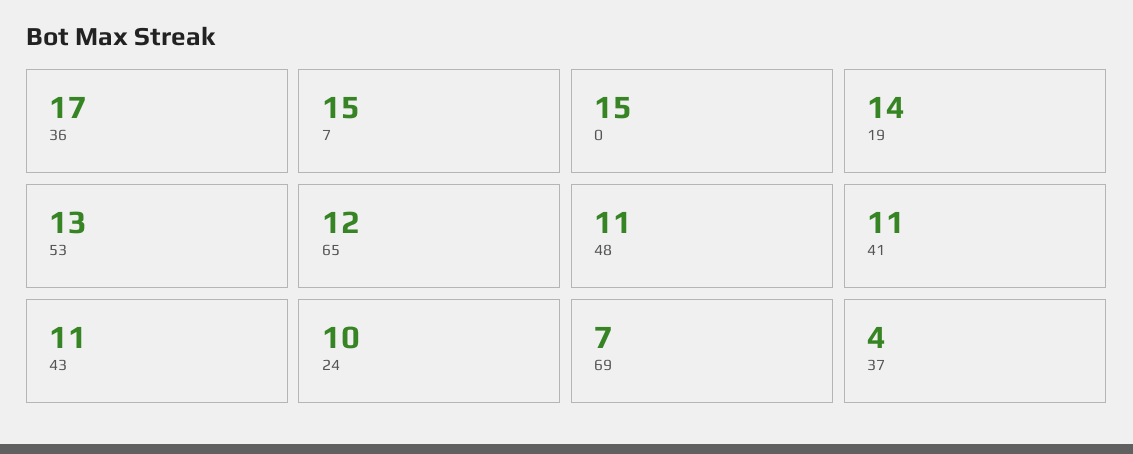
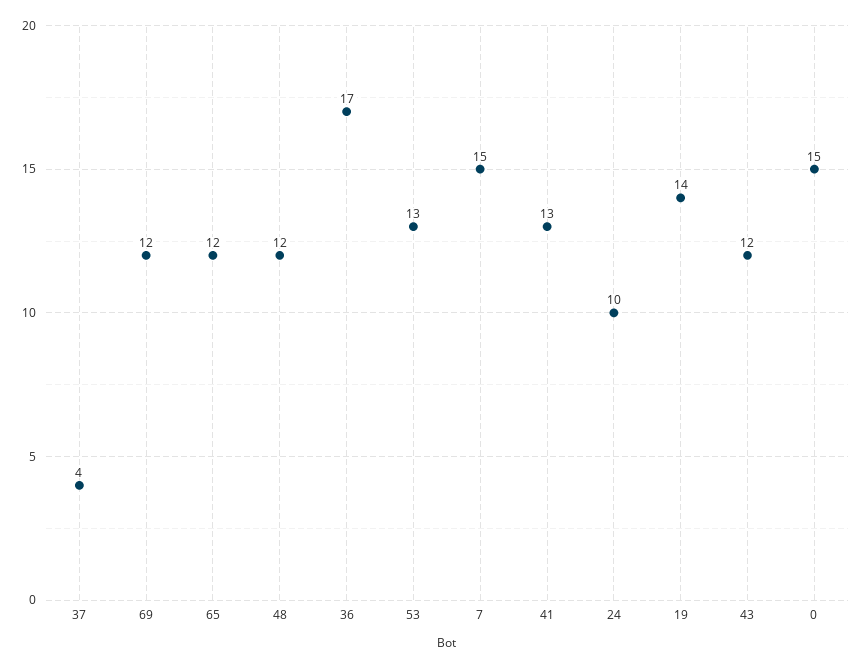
48: 11 -> 12
41: 11 -> 13
43: 11 -> 12
69: 7 -> 12

